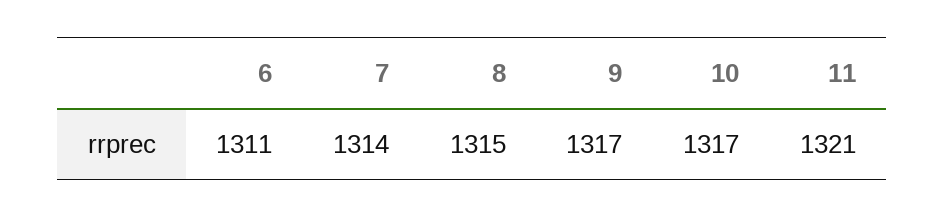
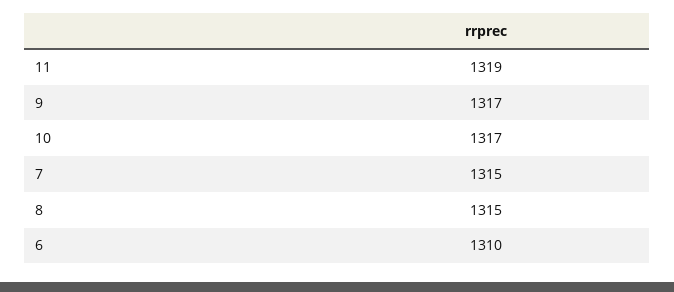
6: 1311 -> 1310
7: 1314 -> 1315
11: 1321 -> 1319

